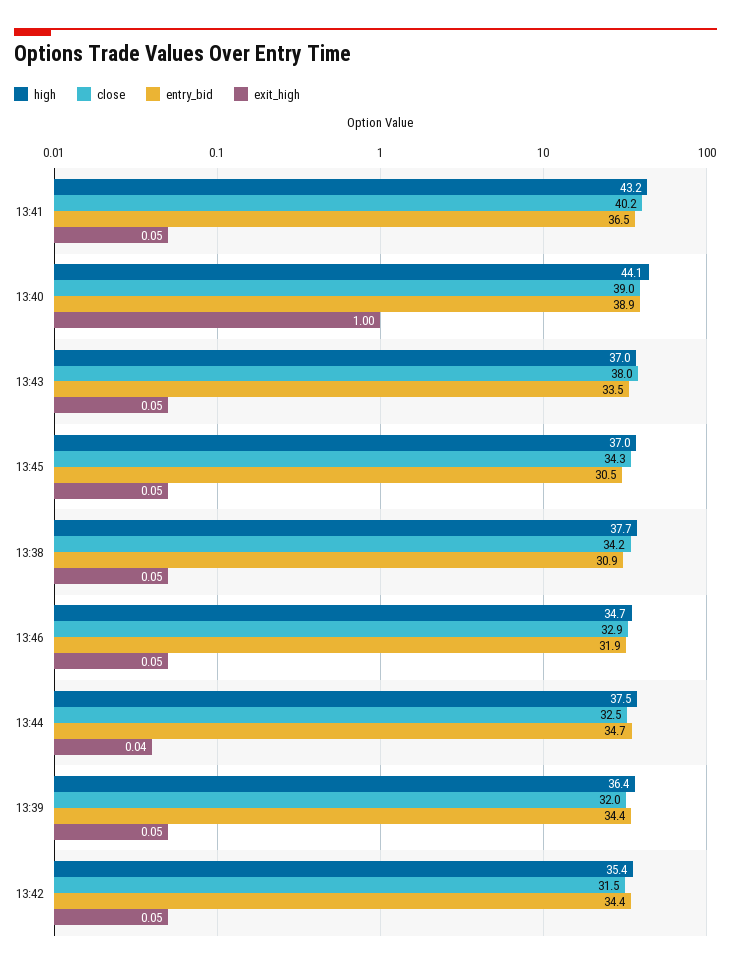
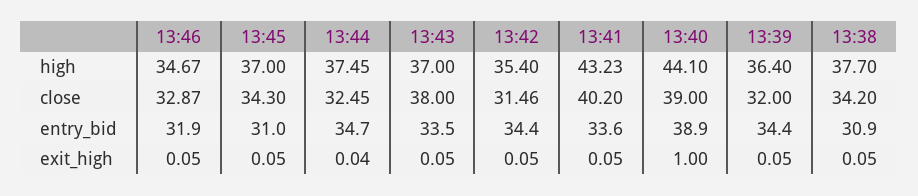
entry_bid, 13:41: 36.5 -> 33.6
entry_bid, 13:45: 30.5 -> 31

